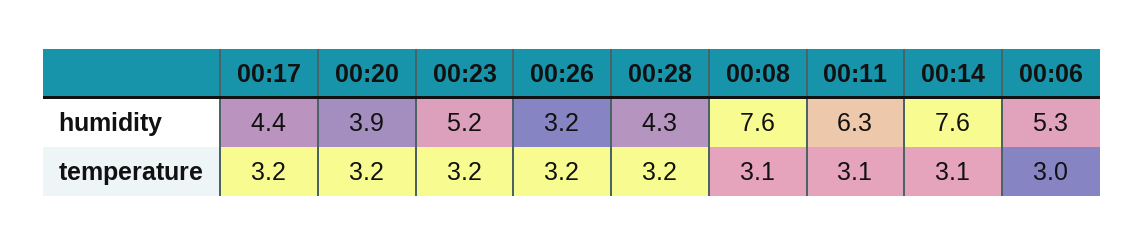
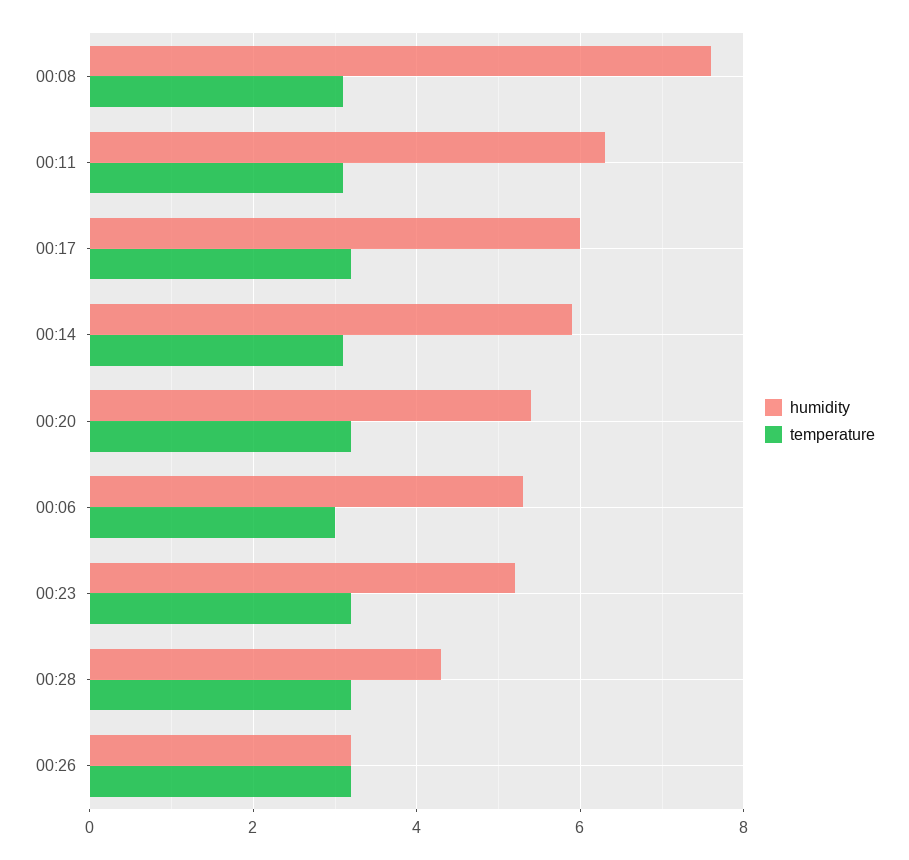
humidity, 00:17: 4.4 -> 6
humidity, 00:20: 3.9 -> 5.5
humidity, 00:14: 7.6 -> 6

